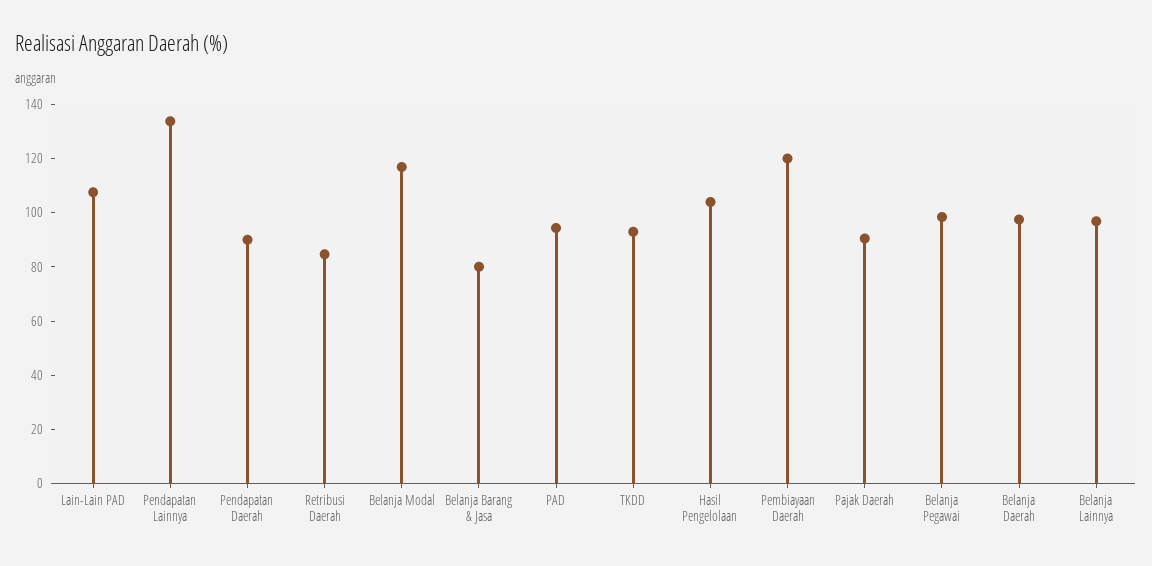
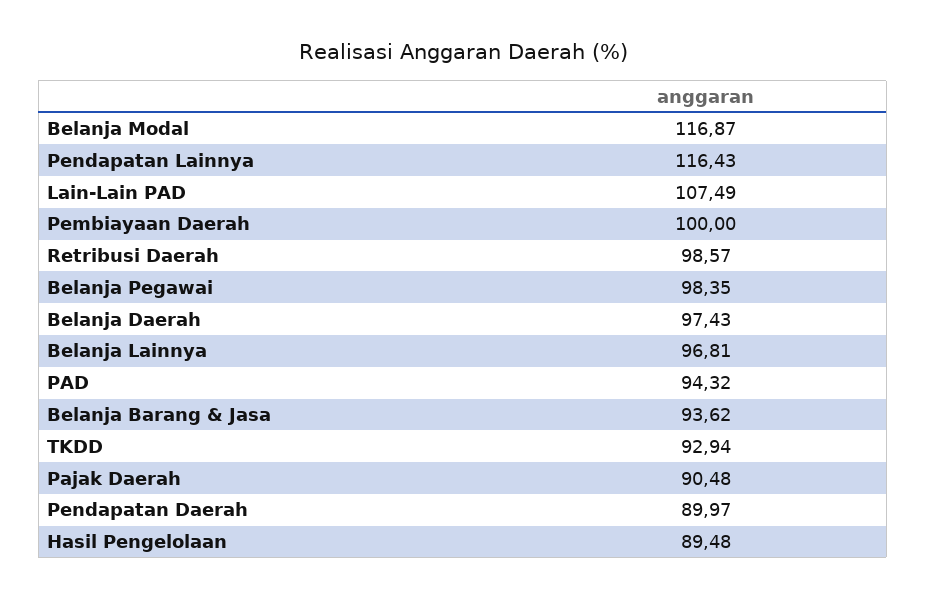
Pendapatan Lainnya: 135 -> 116.43
Retribusi Daerah: 85 -> 98.57
Belanja Barang & Jasa: 80 -> 93.62
Hasil Pengelolaan: 105 -> 89.48
Pembiayaan Daerah: 120 -> 100

